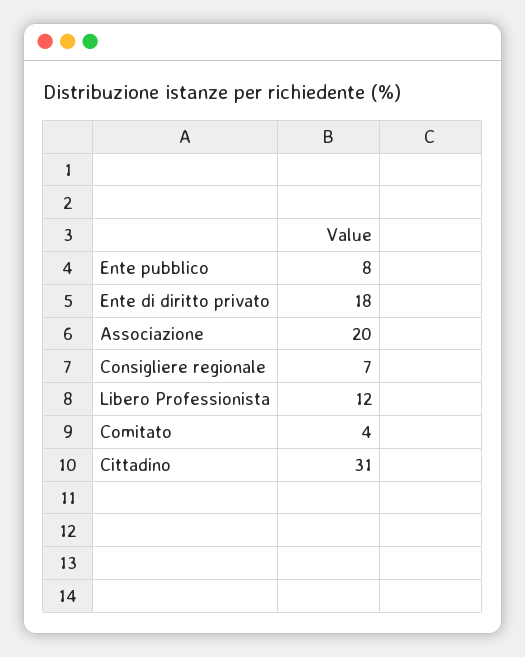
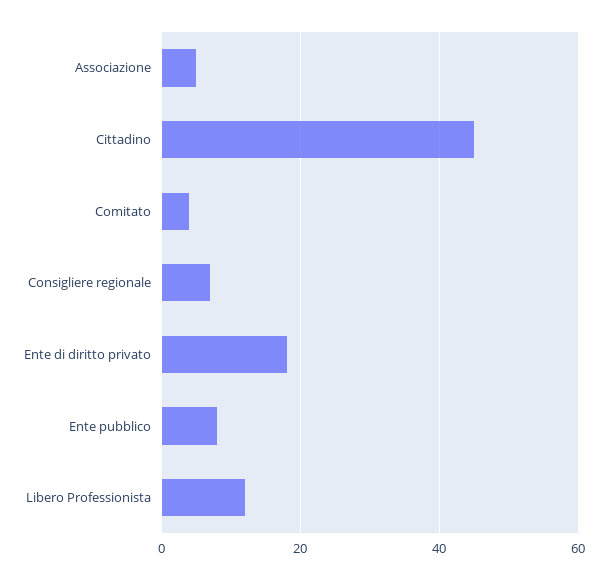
Associazione: 20 -> 5
Cittadino: 31 -> 45

